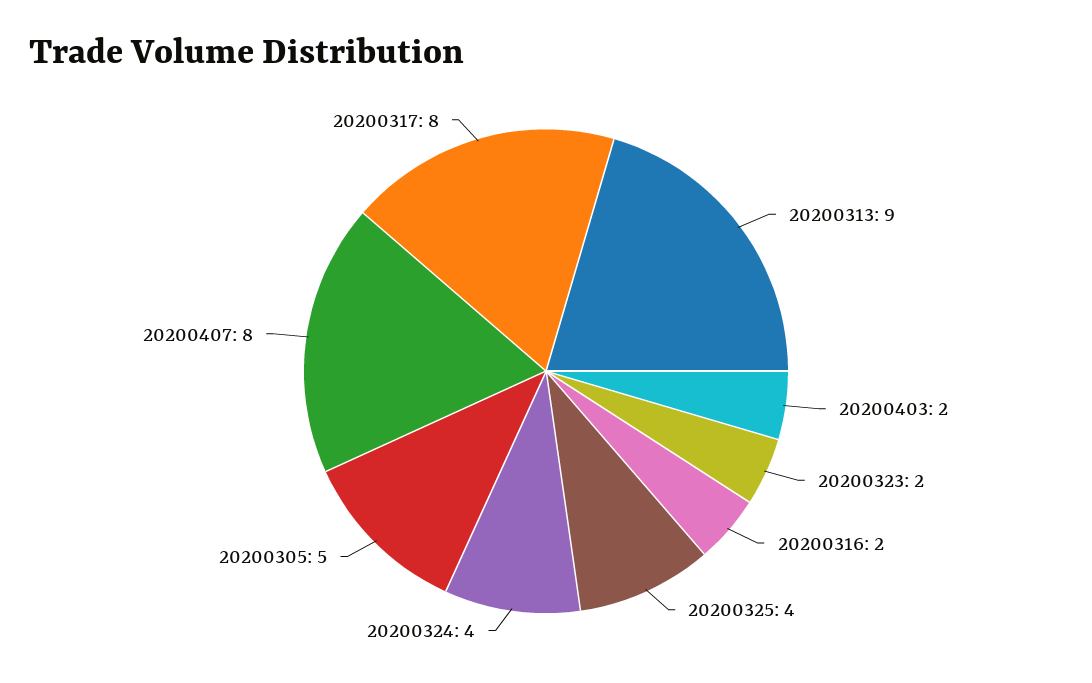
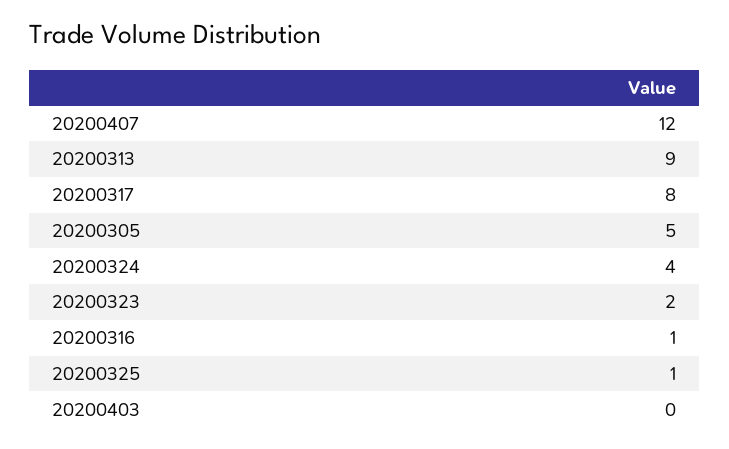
20200403: 2 -> 0
20200316: 2 -> 1
20200325: 4 -> 1
20200407: 8 -> 12

